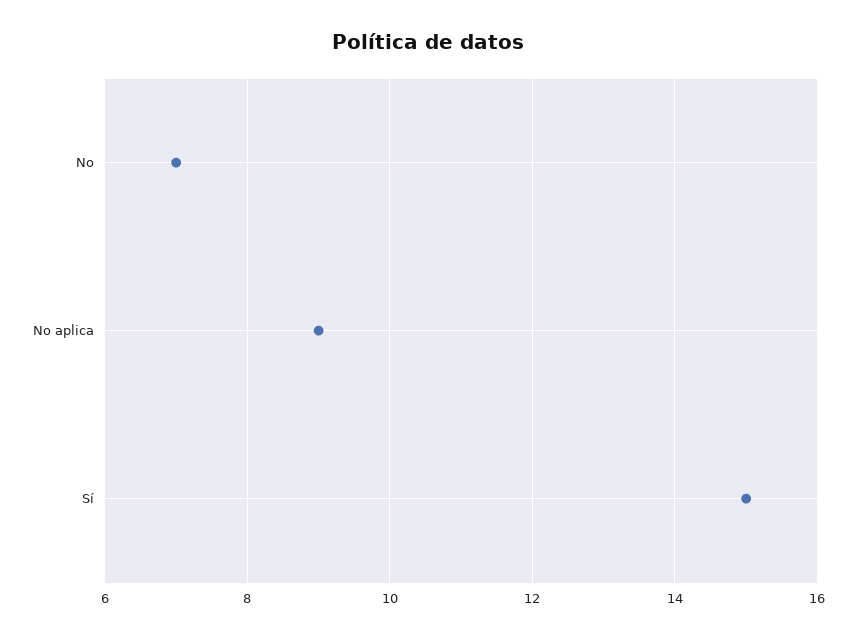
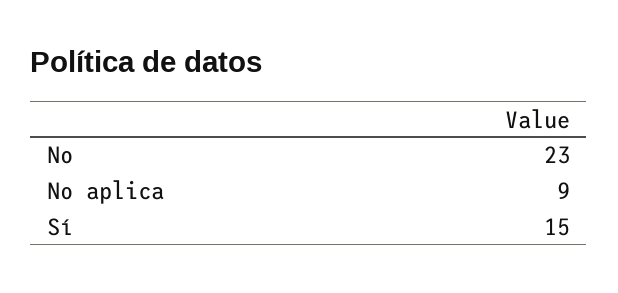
No: 7 -> 23

